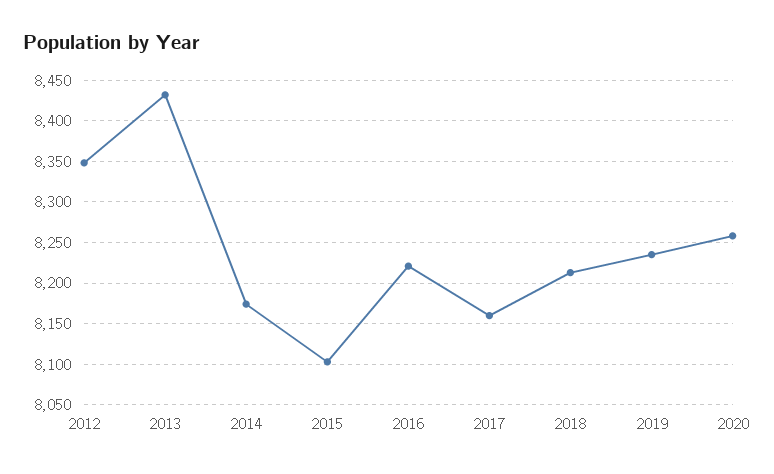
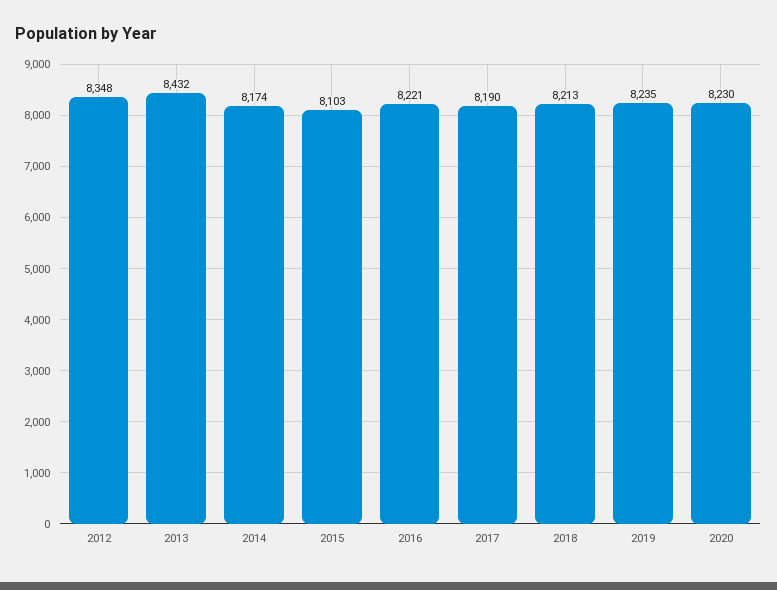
2017: 8160 -> 8190
2020: 8260 -> 8230

